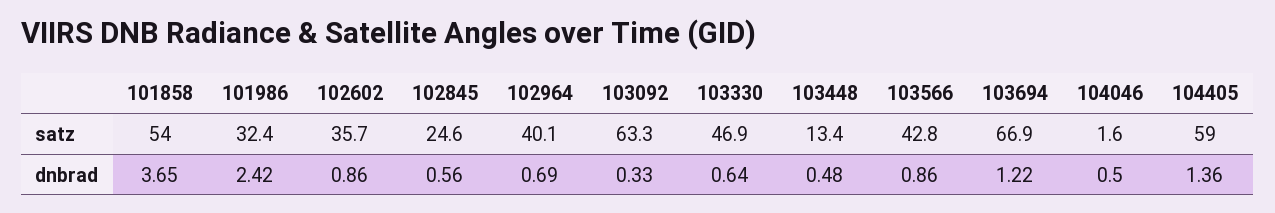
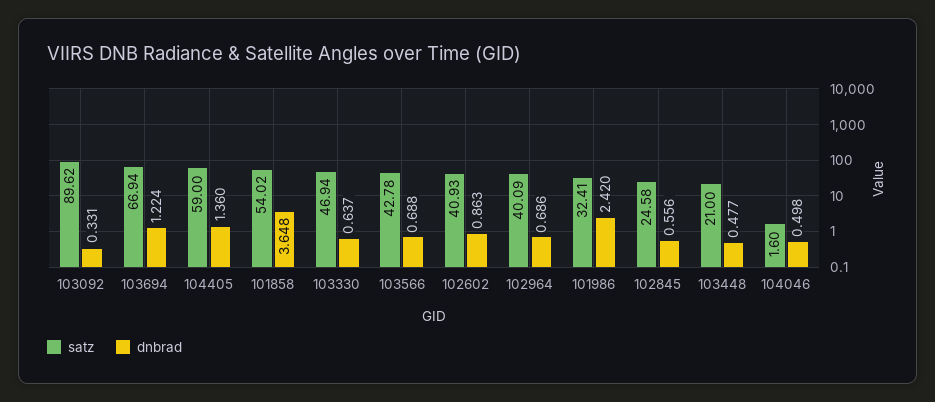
satz, 102602: 35.7 -> 40.93
satz, 103092: 63.3 -> 89.62
satz, 103448: 13.4 -> 21
dnbrad, 103566: 0.86 -> 0.688

